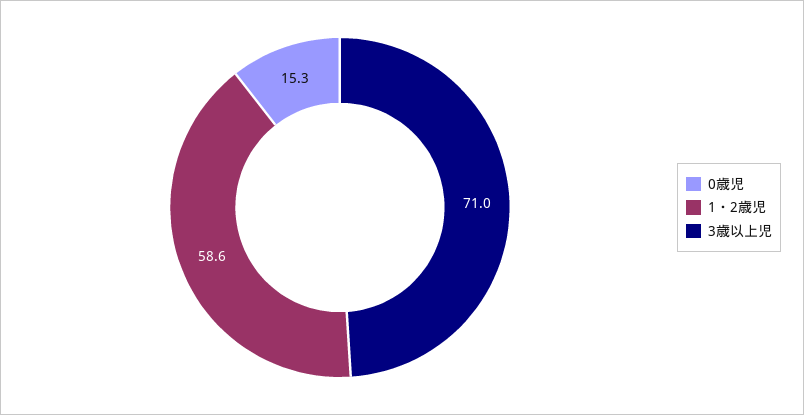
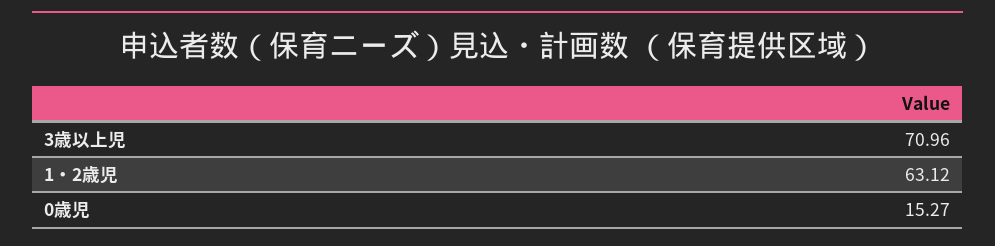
1・2歳児: 58.6 -> 63.12

